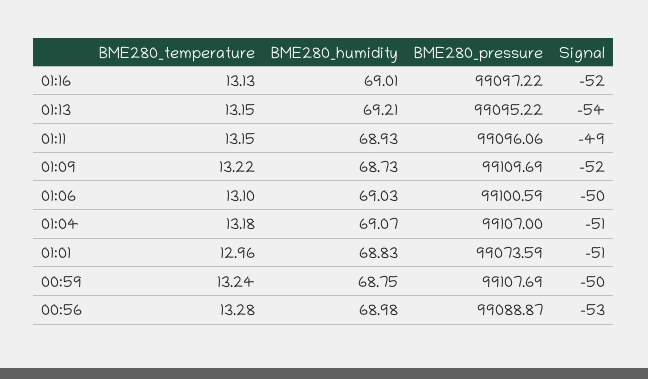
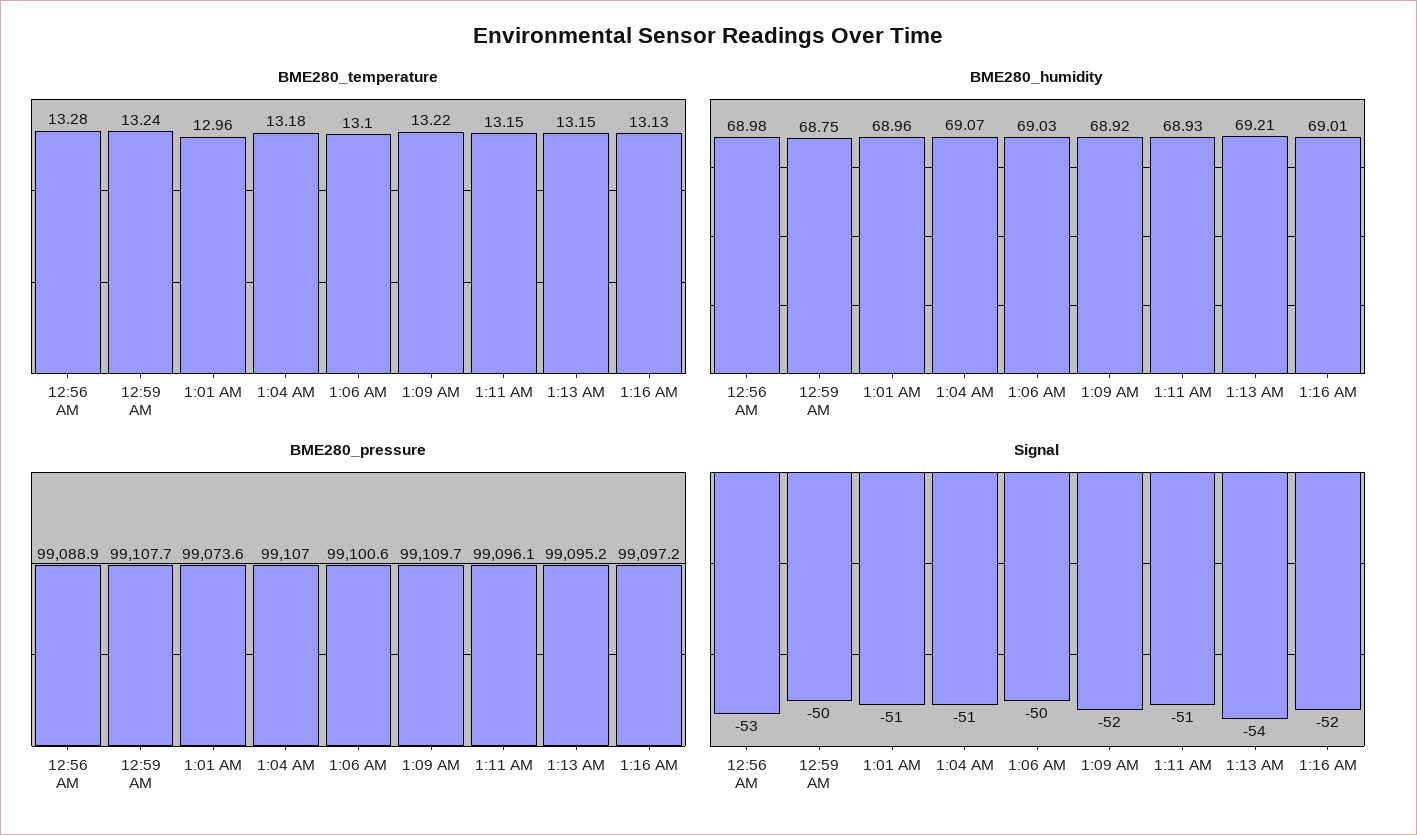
Signal, 01:11: -49 -> -51
BME280_humidity, 01:09: 68.73 -> 68.92
BME280_humidity, 01:01: 68.83 -> 68.96

